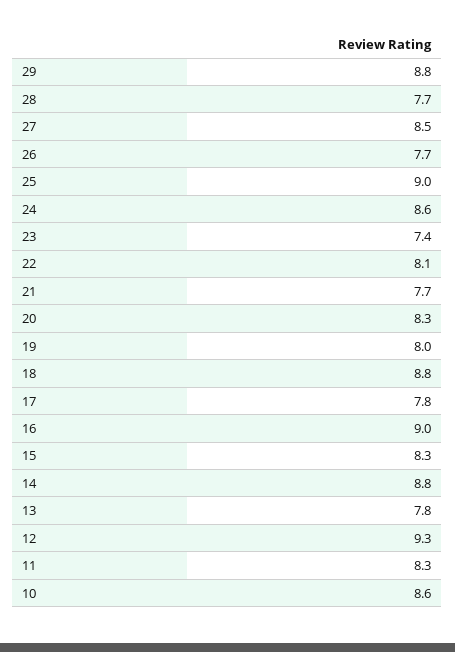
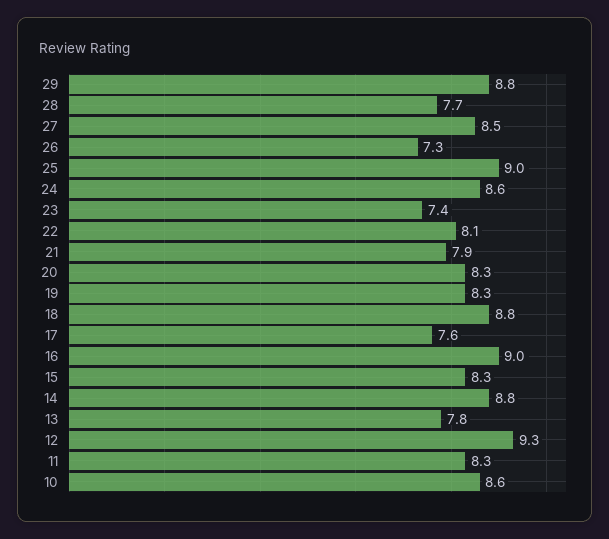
26: 7.7 -> 7.3
21: 7.7 -> 7.9
19: 8 -> 8.3
17: 7.8 -> 7.6

